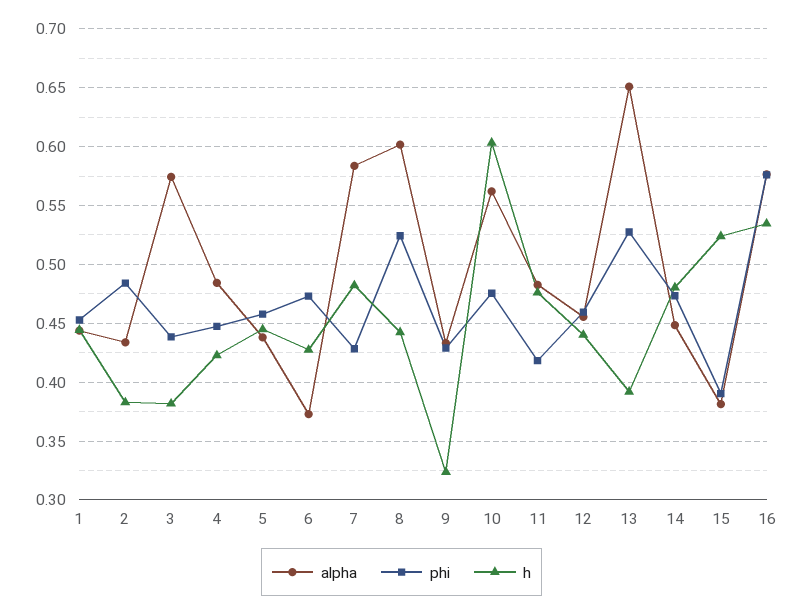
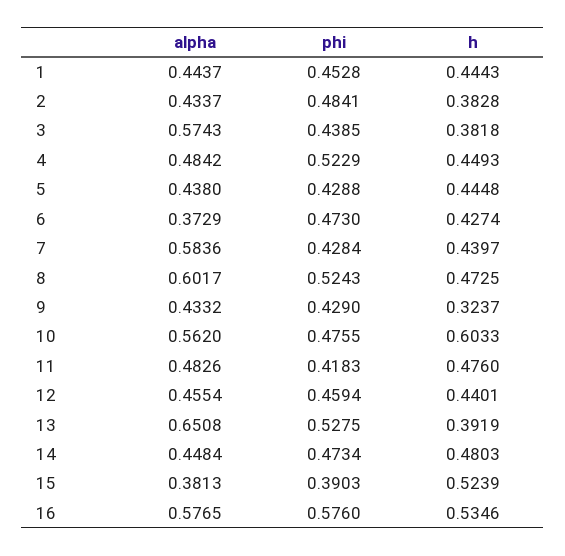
phi, 4: 0.45 -> 0.5229
h, 4: 0.42 -> 0.4493
phi, 5: 0.46 -> 0.4288
h, 7: 0.48 -> 0.4397
h, 8: 0.44 -> 0.4725

